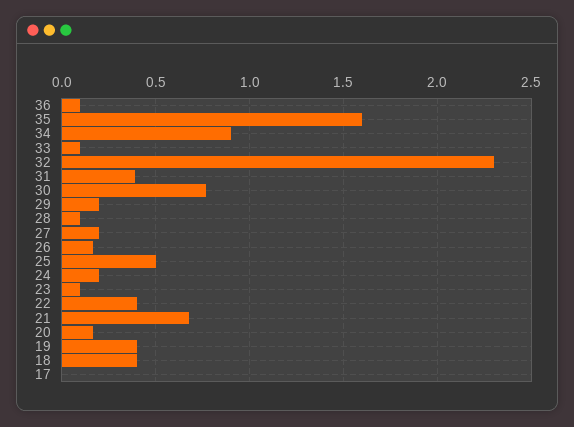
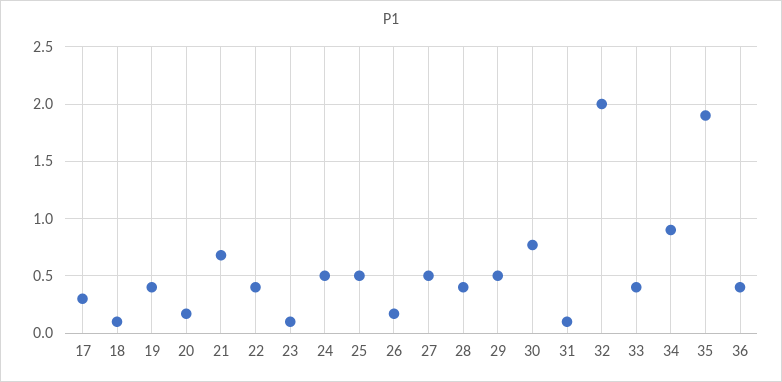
36: 0.1 -> 0.4
35: 1.6 -> 1.9
33: 0.1 -> 0.4
32: 2.3 -> 2
31: 0.4 -> 0.1
29: 0.2 -> 0.5
28: 0.1 -> 0.4
27: 0.2 -> 0.5
24: 0.2 -> 0.5
18: 0.4 -> 0.1
17: 0 -> 0.3

